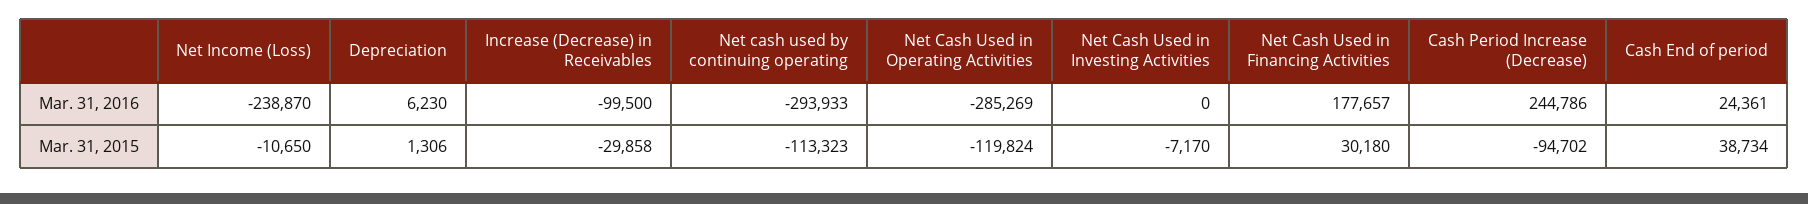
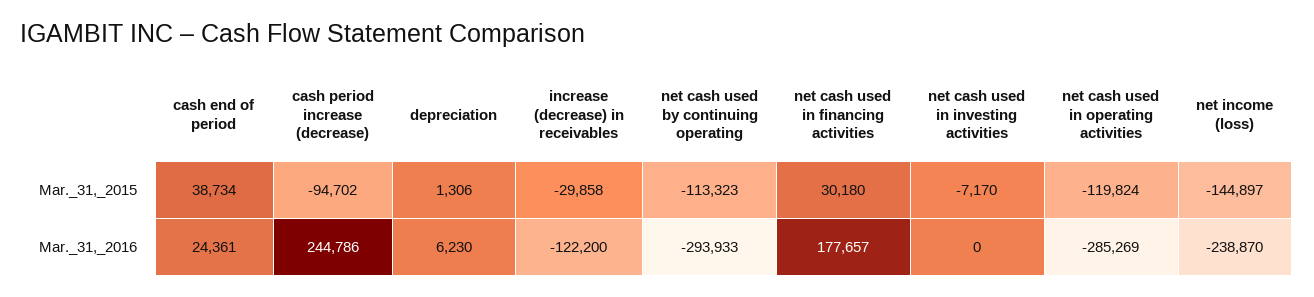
Increase (Decrease) in Receivables, Mar. 31, 2016: -99500 -> -122200
Net Income (Loss), Mar. 31, 2015: -10650 -> -144897

